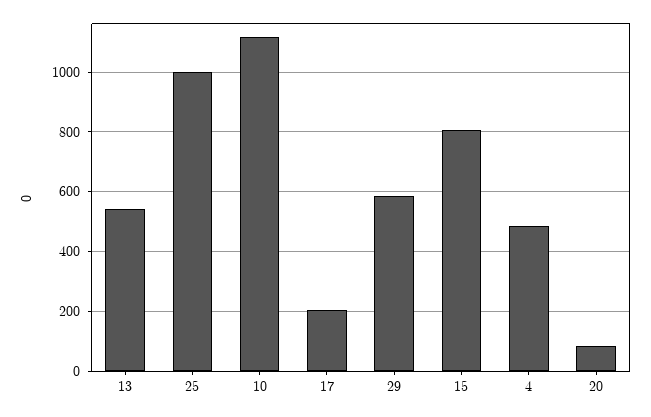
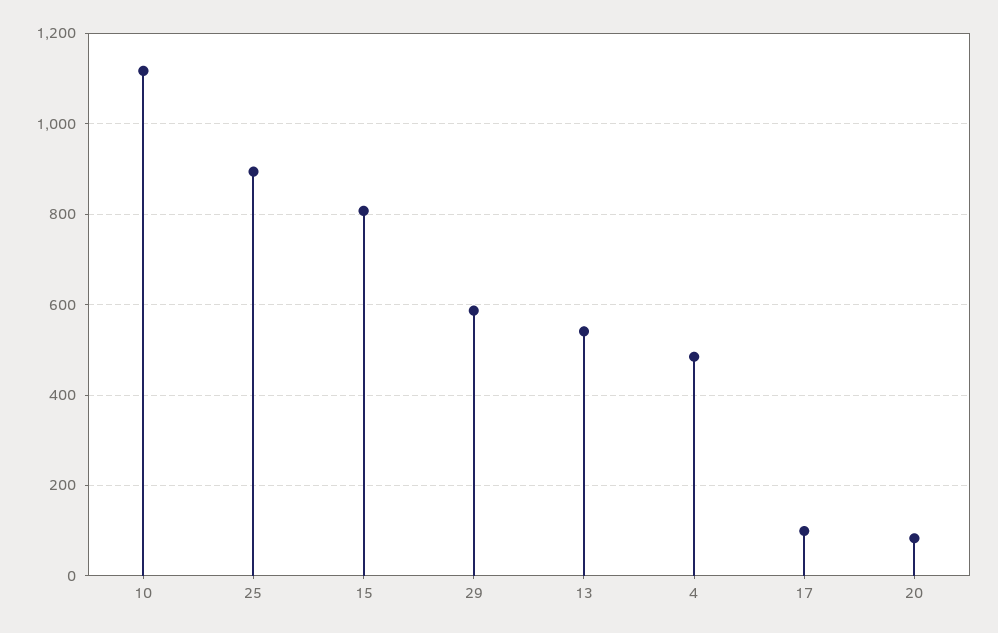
25: 1000 -> 900
17: 200 -> 100

